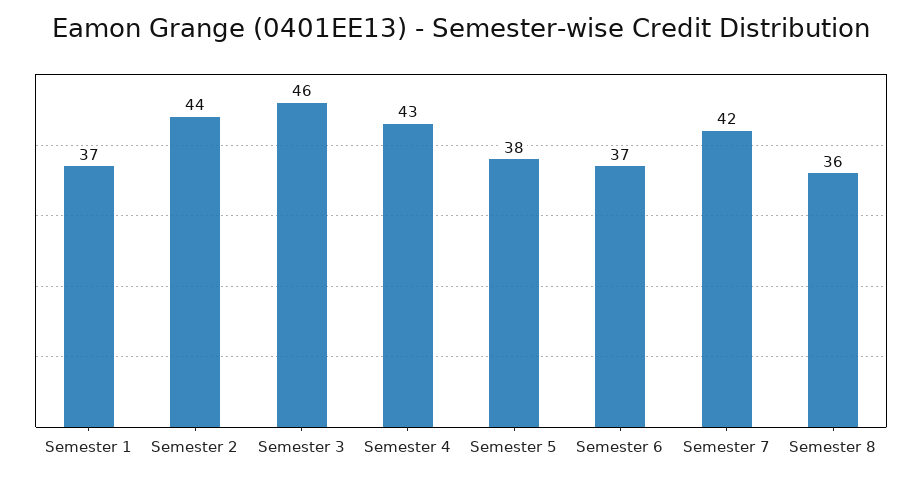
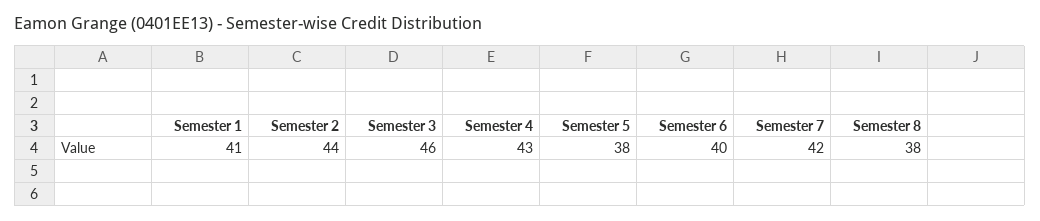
Semester 1: 37 -> 41
Semester 6: 37 -> 40
Semester 8: 36 -> 38

